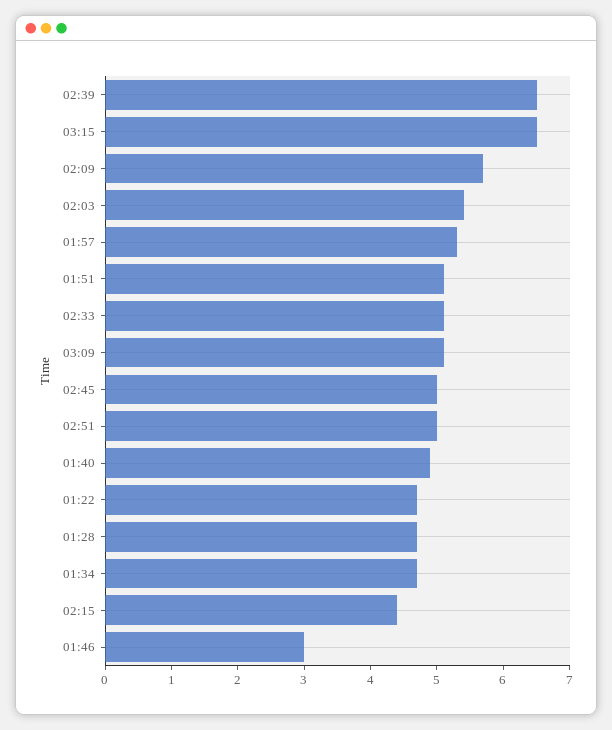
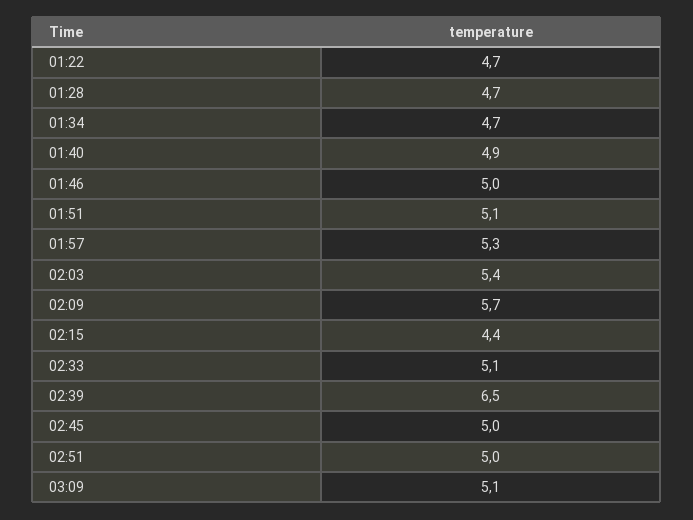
03:15: 6.5 -> none
01:46: 3 -> 5

